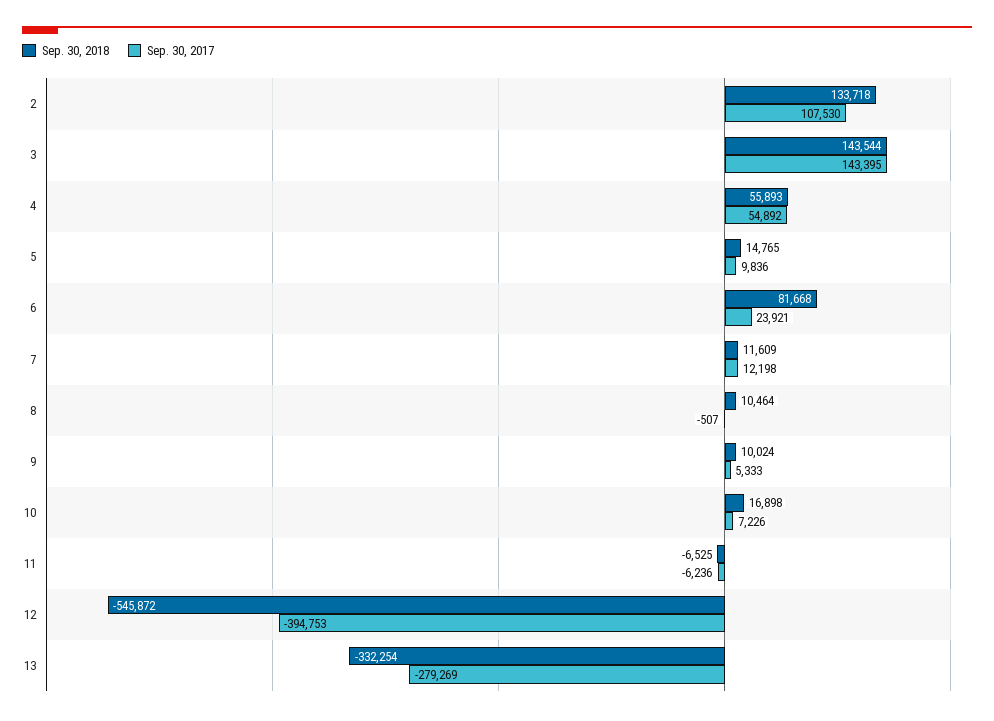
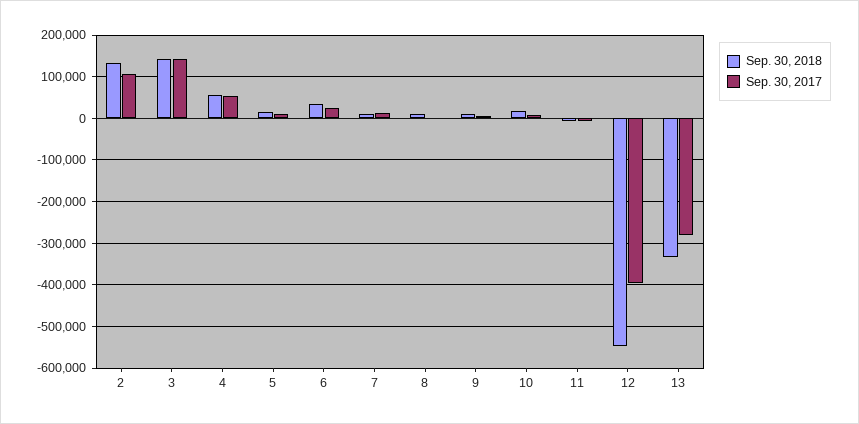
Sep. 30, 2018, 6: 81668 -> 40000

